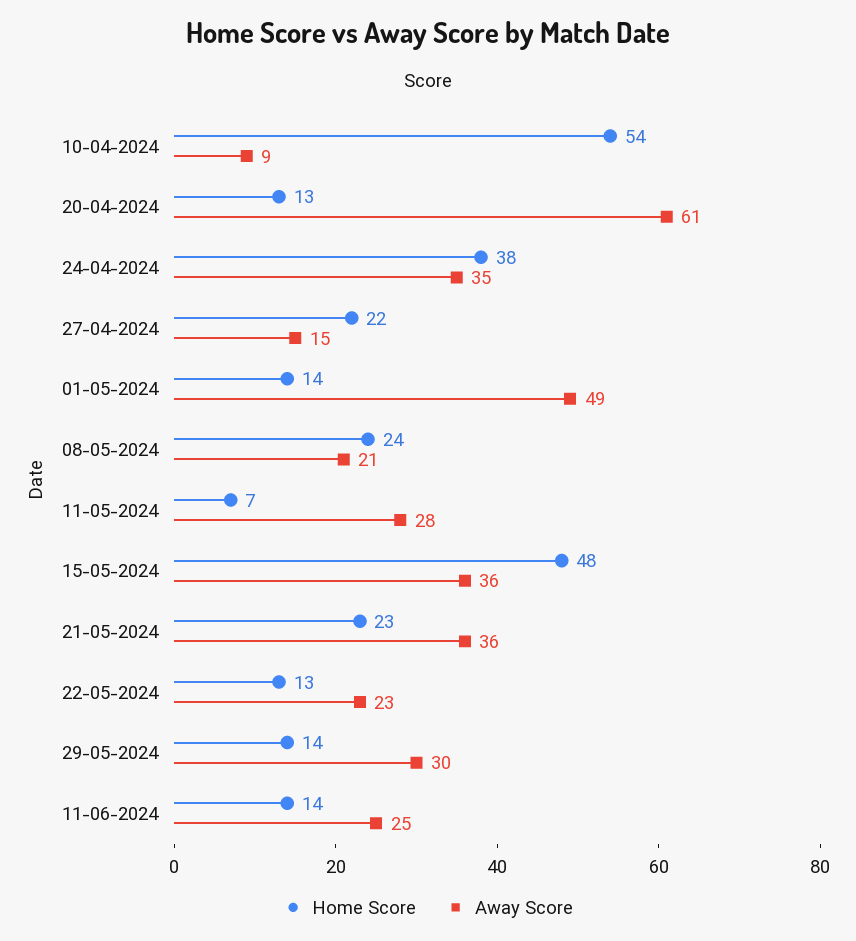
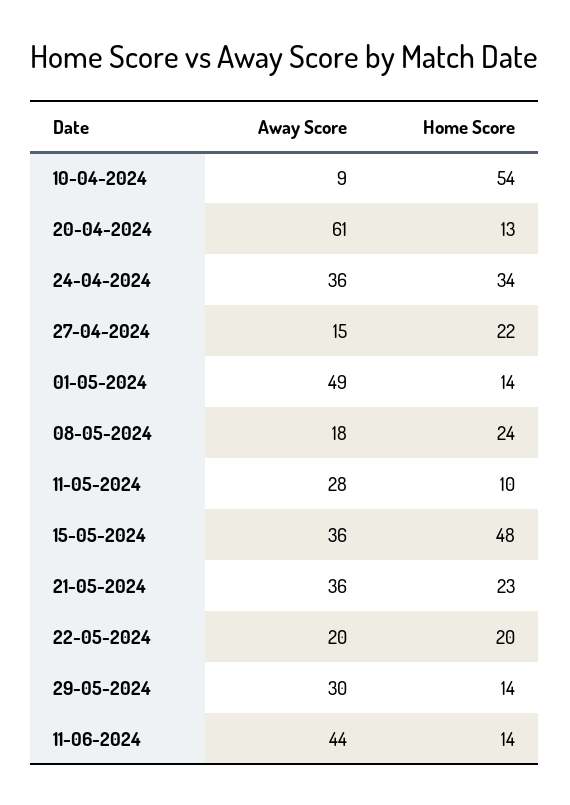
Home Score, 24-04-2024: 38 -> 34
Away Score, 24-04-2024: 35 -> 36
Away Score, 08-05-2024: 21 -> 18
Home Score, 11-05-2024: 7 -> 10
Home Score, 22-05-2024: 13 -> 20
Away Score, 22-05-2024: 23 -> 20
Away Score, 11-06-2024: 25 -> 44

